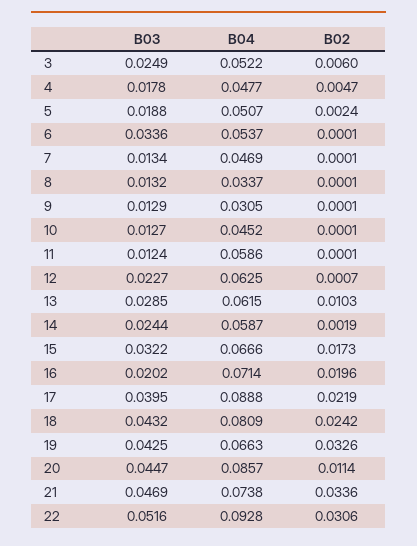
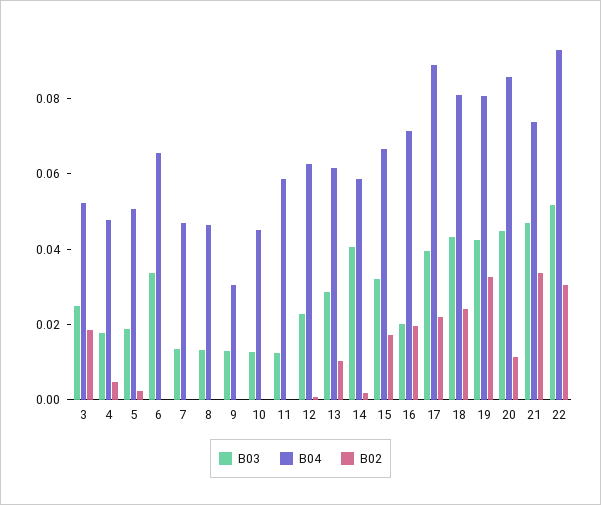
B02, 3: 0.006 -> 0.02
B04, 6: 0.0537 -> 0.065
B04, 8: 0.0337 -> 0.045
B03, 14: 0.0244 -> 0.04
B04, 19: 0.0663 -> 0.08

